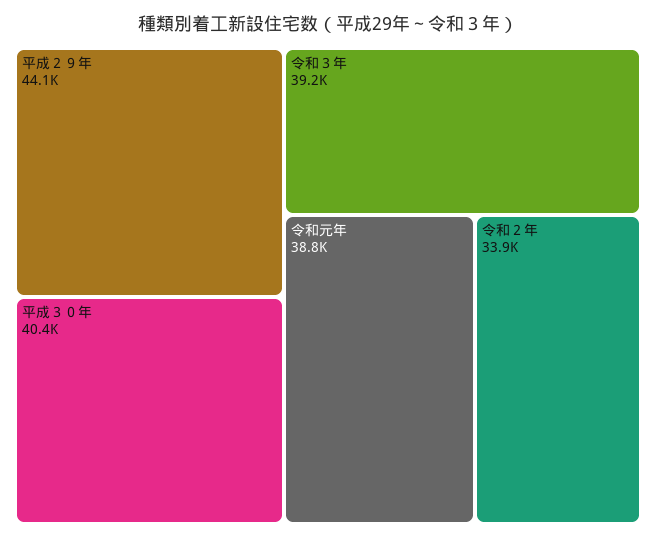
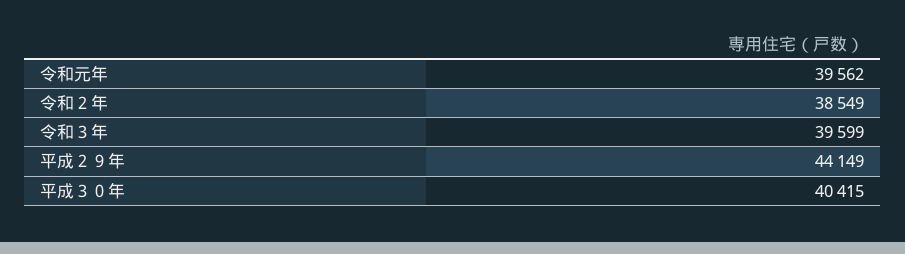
令和３年: 39200 -> 39599
令和元年: 38800 -> 39562
令和２年: 33900 -> 38549

